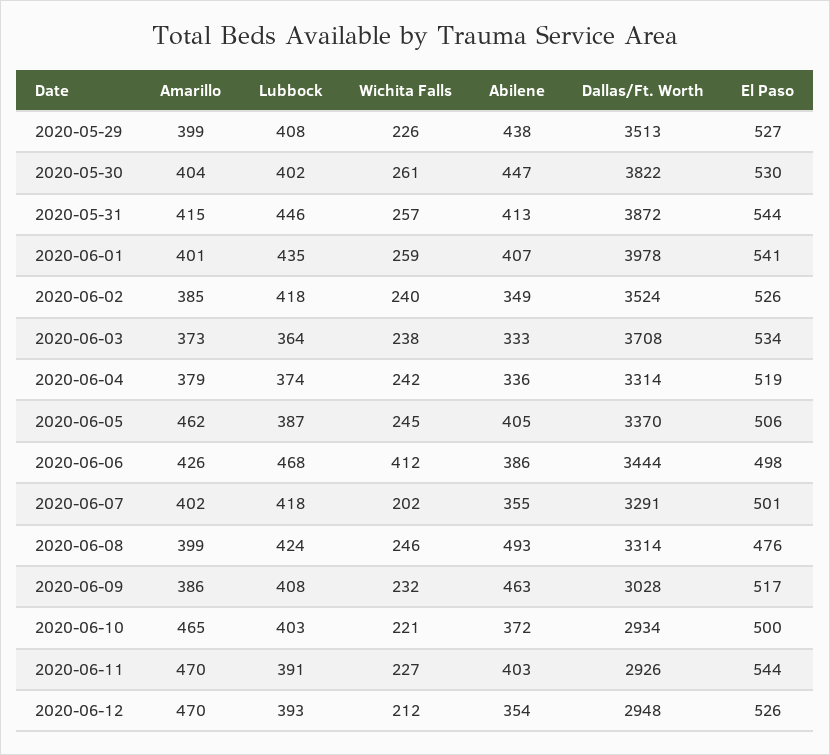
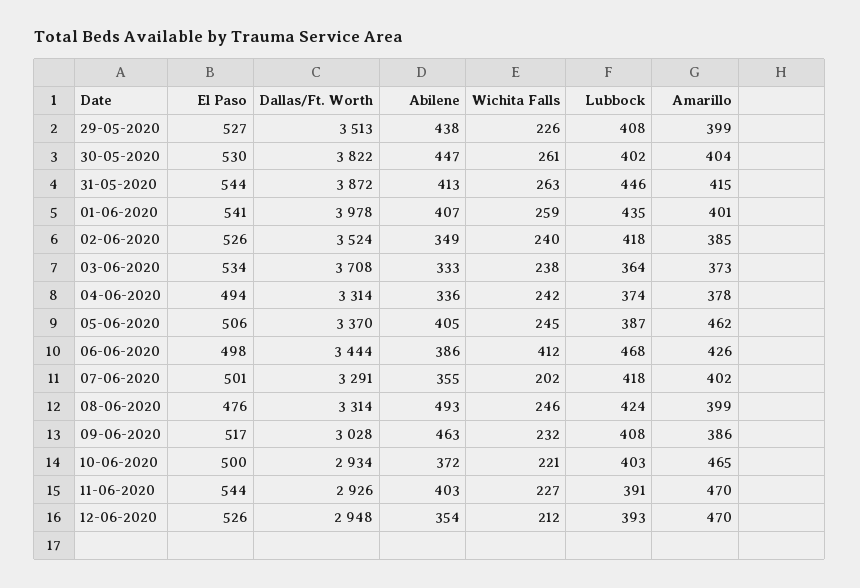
Wichita Falls, 2020-05-31: 257 -> 263
Amarillo, 2020-06-04: 379 -> 378
El Paso, 2020-06-04: 519 -> 494

